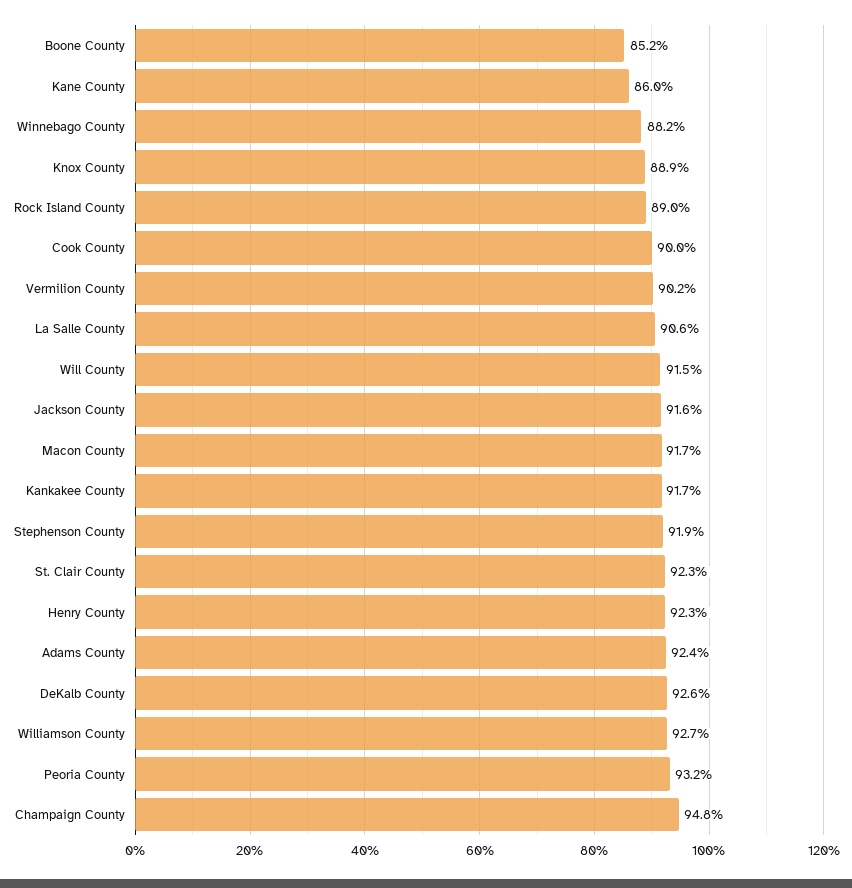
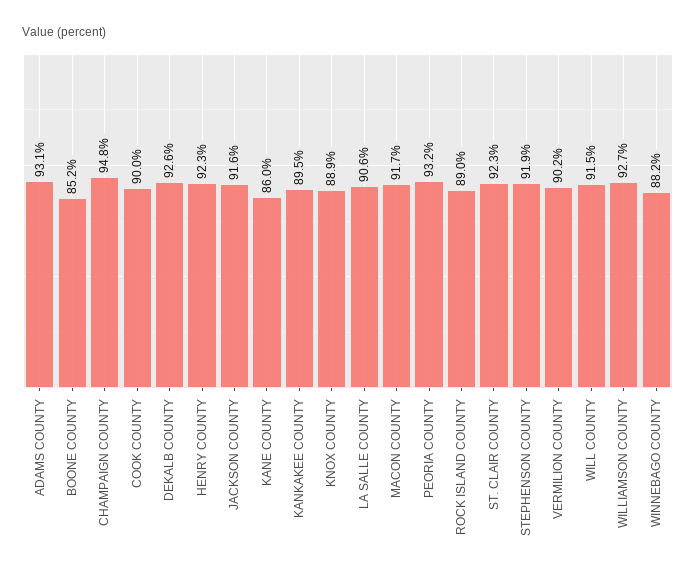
Kankakee County: 91.7 -> 89.5
Adams County: 92.4 -> 93.1

